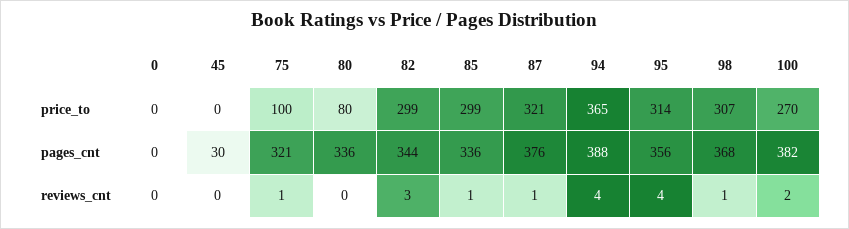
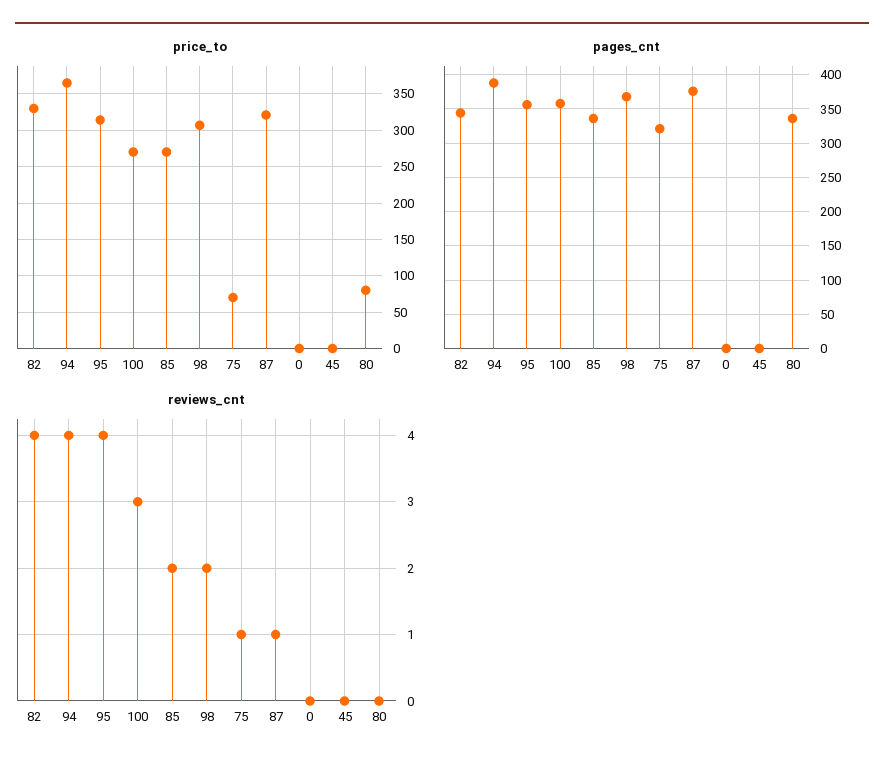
price_to, 75: 100 -> 70
price_to, 82: 299 -> 330
price_to, 85: 299 -> 270
pages_cnt, 45: 30 -> 0
pages_cnt, 100: 382 -> 360
reviews_cnt, 82: 3 -> 4
reviews_cnt, 85: 1 -> 2
reviews_cnt, 98: 1 -> 2
reviews_cnt, 100: 2 -> 3

